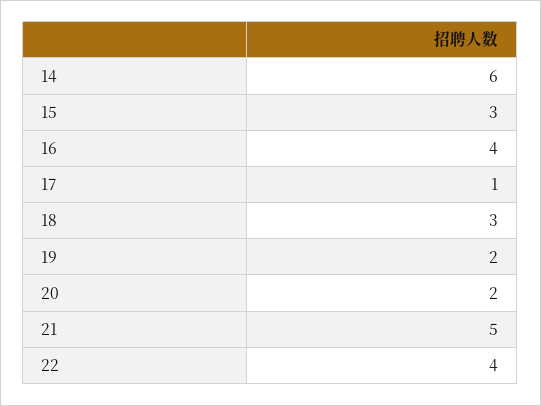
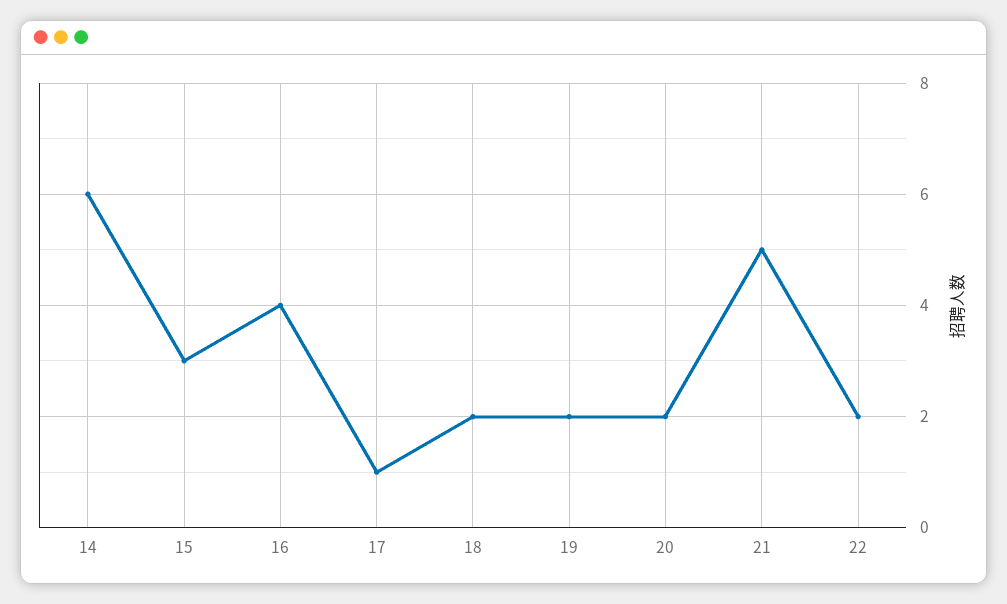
18: 3 -> 2
22: 4 -> 2

